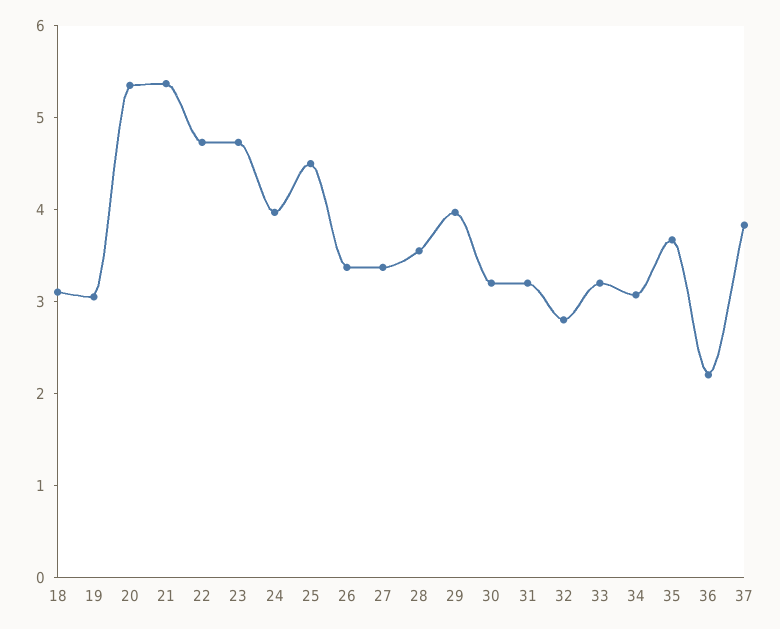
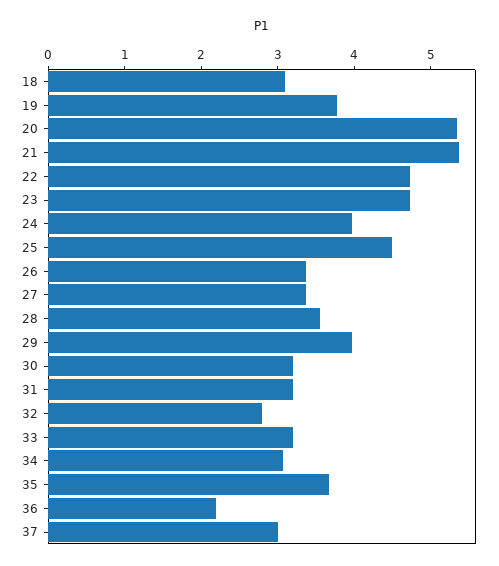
19: 3 -> 3.8
37: 3.8 -> 3

